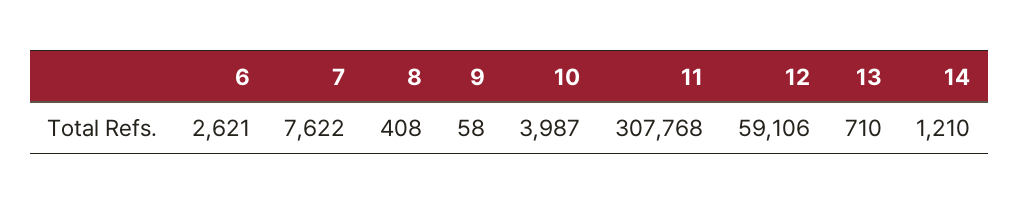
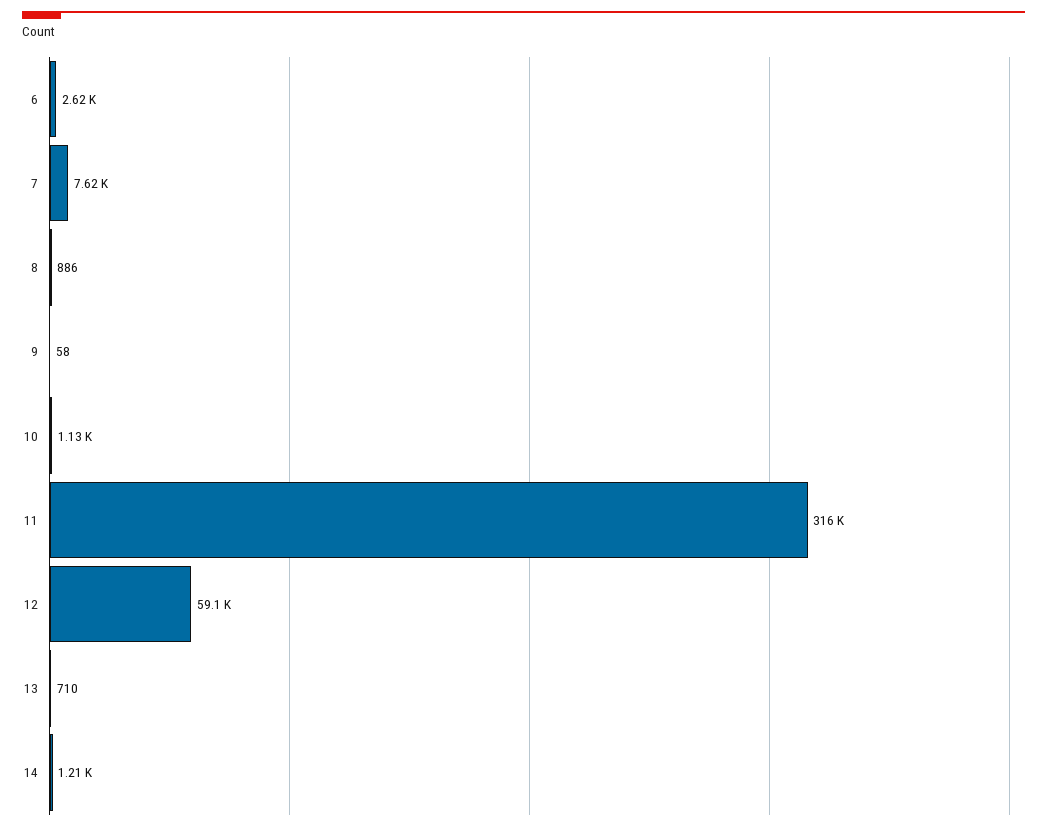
8: 408 -> 886
10: 3987 -> 1130
11: 307768 -> 316000

